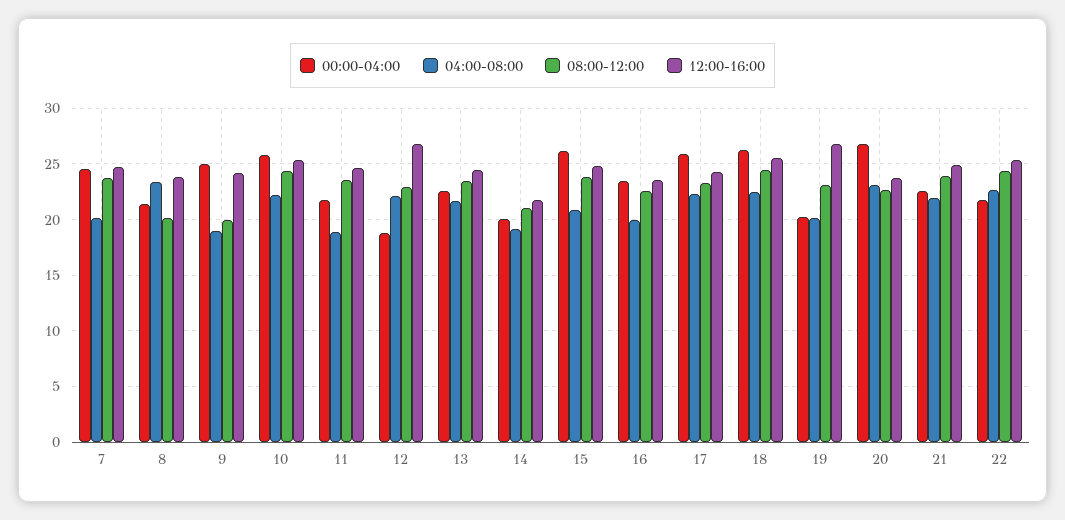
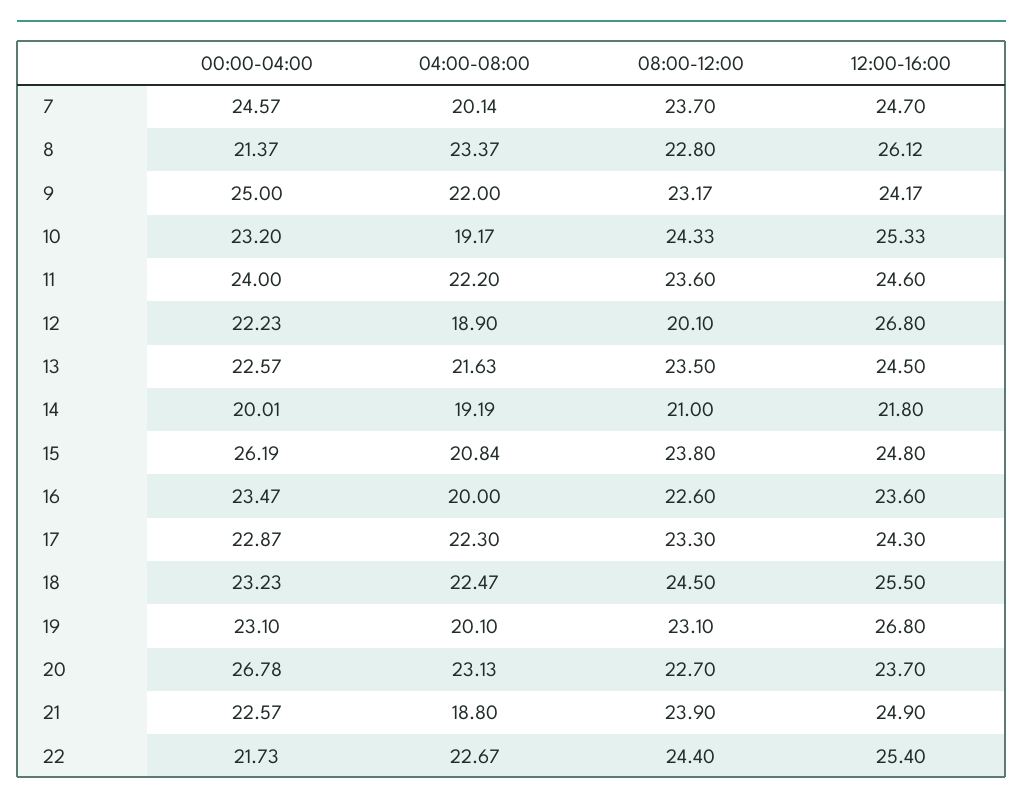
08:00-12:00, 8: 20 -> 22.8
12:00-16:00, 8: 24 -> 26.12
04:00-08:00, 9: 19 -> 22
08:00-12:00, 9: 20 -> 23.17
00:00-04:00, 10: 26 -> 23.2
04:00-08:00, 10: 22 -> 19.17
00:00-04:00, 11: 22 -> 24
04:00-08:00, 11: 19 -> 22.2
00:00-04:00, 12: 19 -> 22.23
04:00-08:00, 12: 22 -> 18.9
08:00-12:00, 12: 23 -> 20.1
00:00-04:00, 17: 26 -> 22.87
00:00-04:00, 18: 26 -> 23.23
00:00-04:00, 19: 20 -> 23.1
04:00-08:00, 21: 22 -> 18.8

